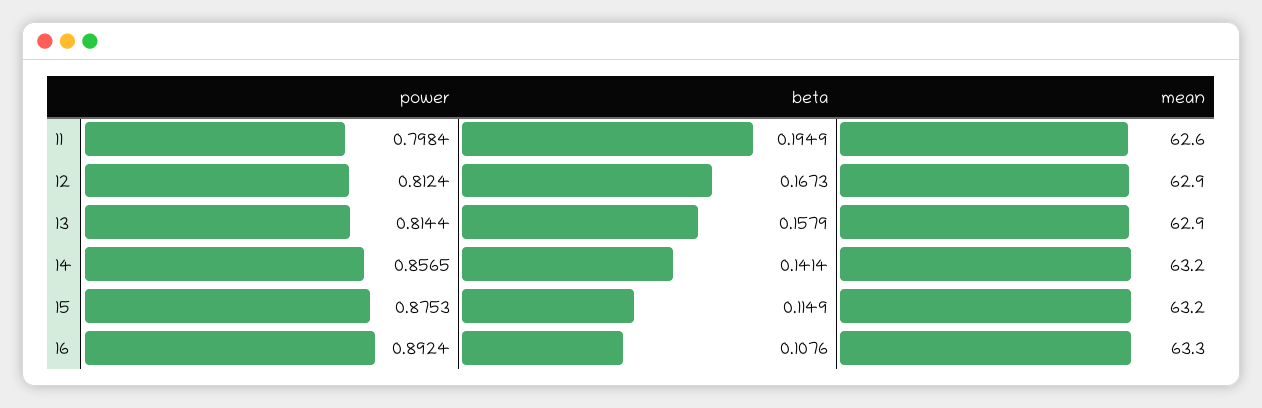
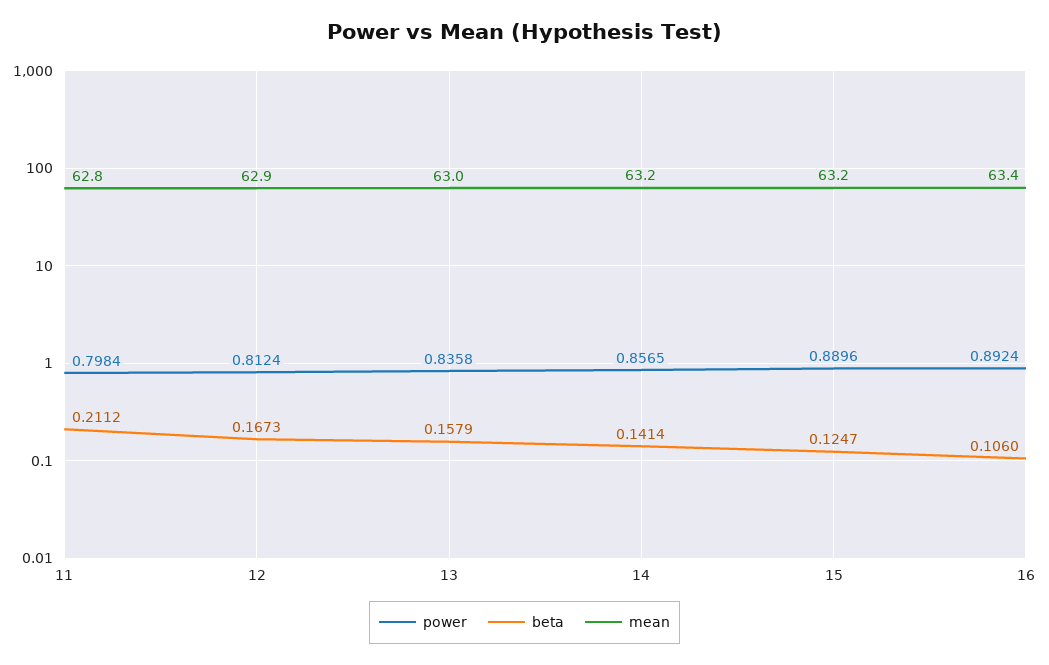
beta, 11: 0.1949 -> 0.2112
mean, 11: 62.6 -> 62.8
power, 13: 0.8144 -> 0.8358
mean, 13: 62.9 -> 63
power, 15: 0.8753 -> 0.8896
beta, 15: 0.1149 -> 0.1247
beta, 16: 0.1076 -> 0.106
mean, 16: 63.3 -> 63.4

